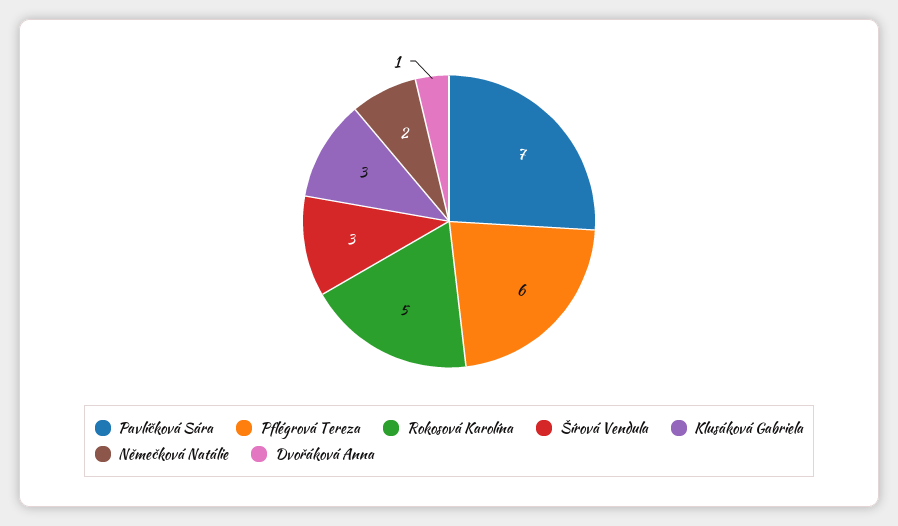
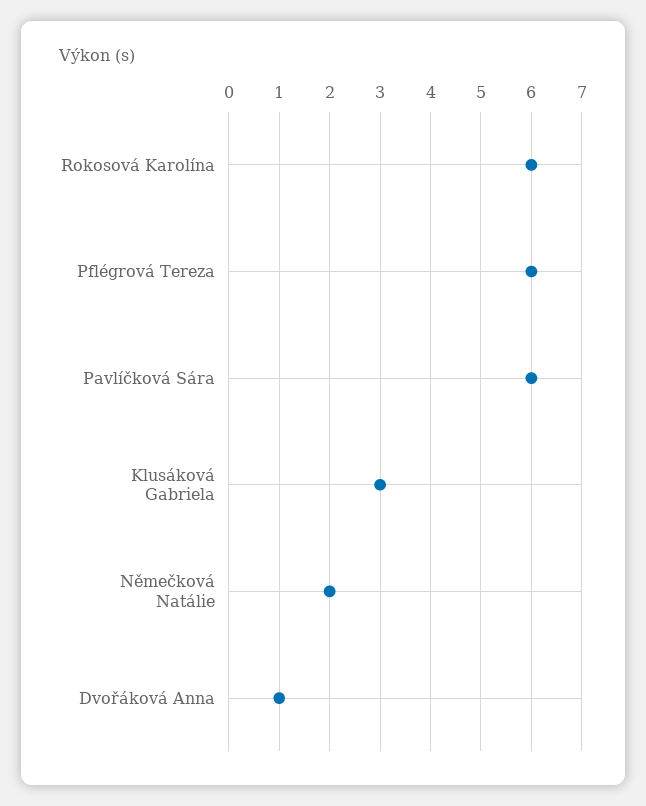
Pavlíčková Sára: 7 -> 6
Rokosová Karolína: 5 -> 6
Šírová Vendula: 3 -> none

